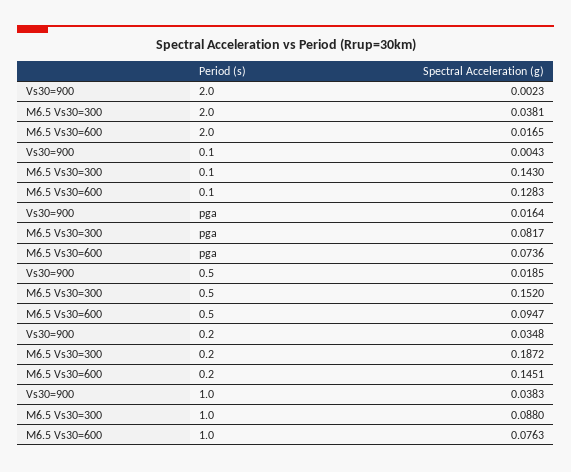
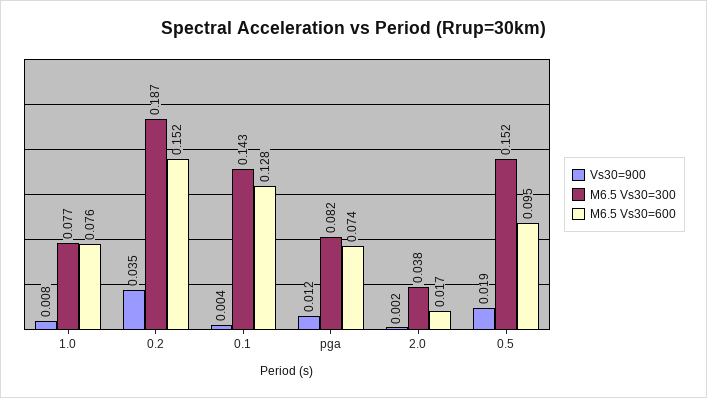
Vs30=900, pga: 0.0164 -> 0.012
M6.5 Vs30=600, 0.2: 0.1451 -> 0.152
Vs30=900, 1.0: 0.0383 -> 0.008
M6.5 Vs30=300, 1.0: 0.088 -> 0.077

